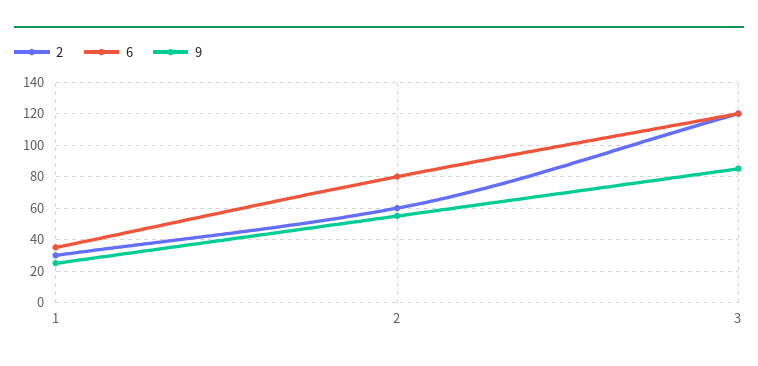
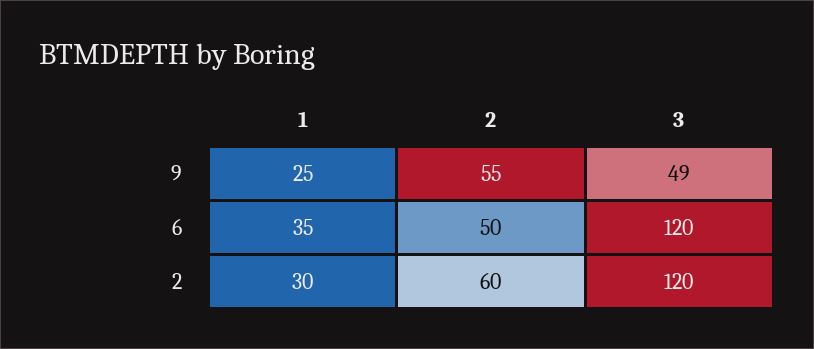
6, 2: 80 -> 50
9, 3: 85 -> 49

